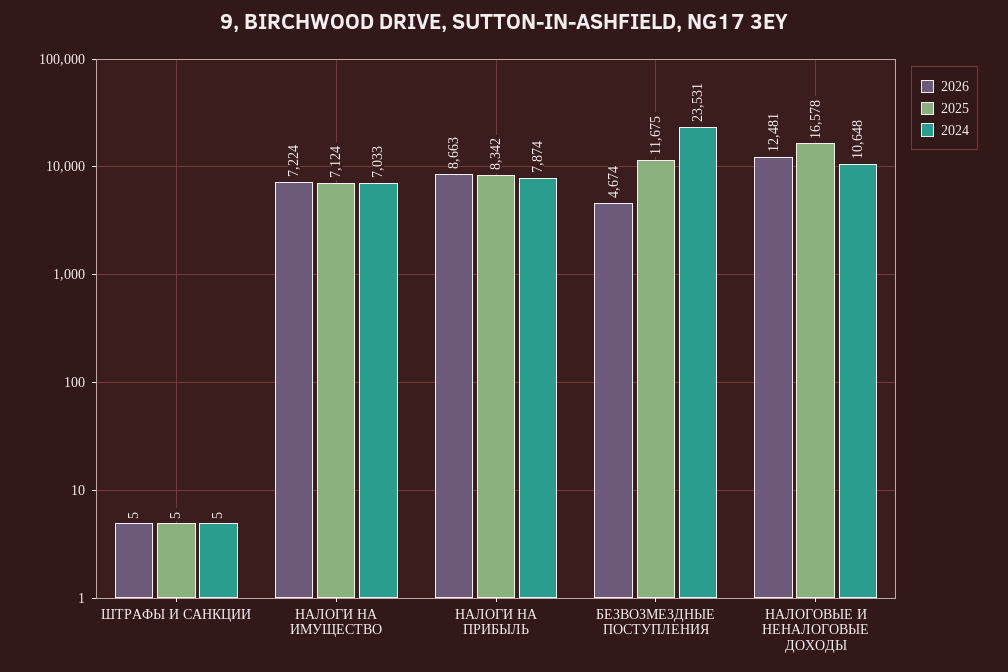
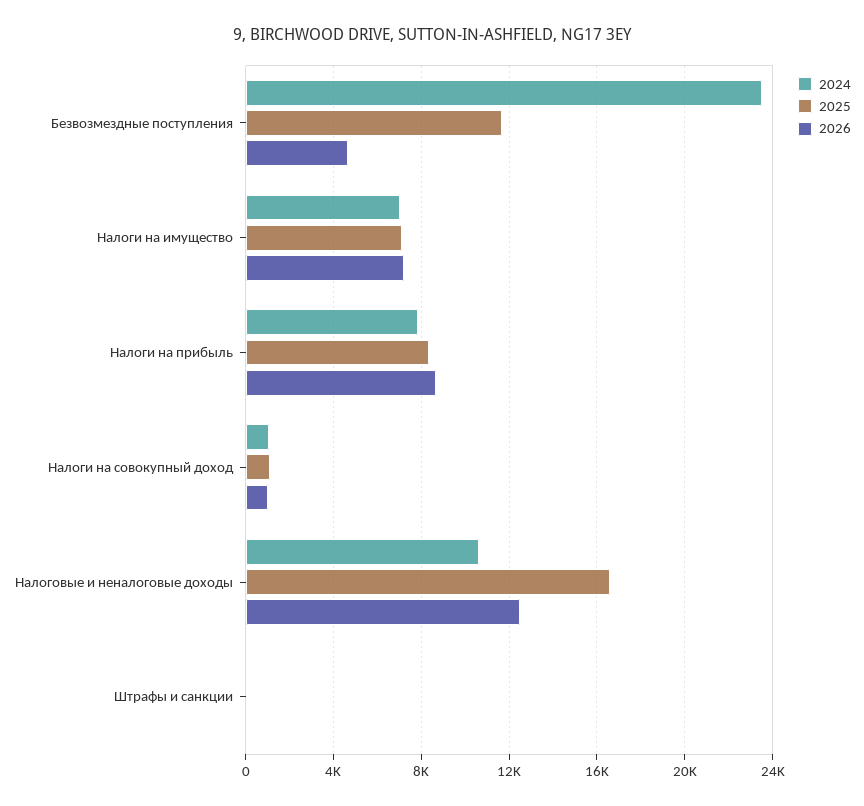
2024, Налоги на совокупный доход: none -> 1000
2025, Налоги на совокупный доход: none -> 1000
2026, Налоги на совокупный доход: none -> 1000

